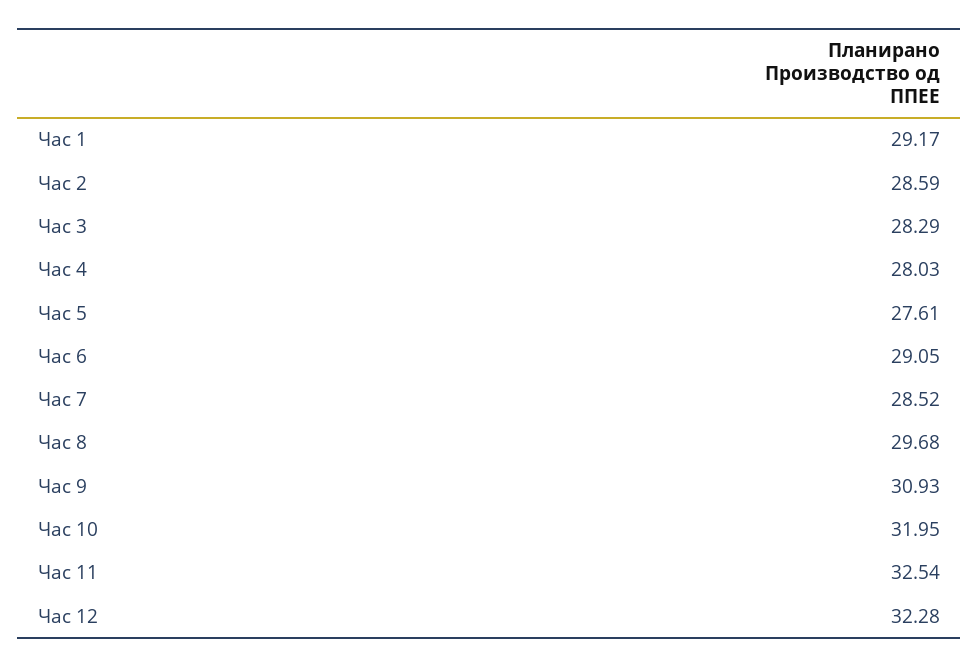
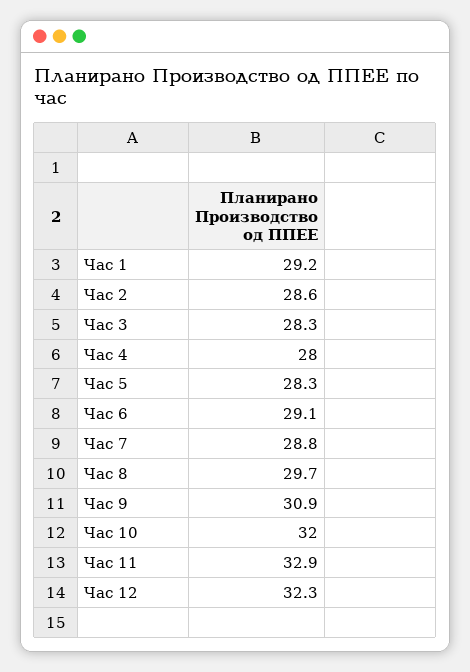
Час 5: 27.61 -> 28.3
Час 7: 28.52 -> 28.8
Час 11: 32.54 -> 32.9

